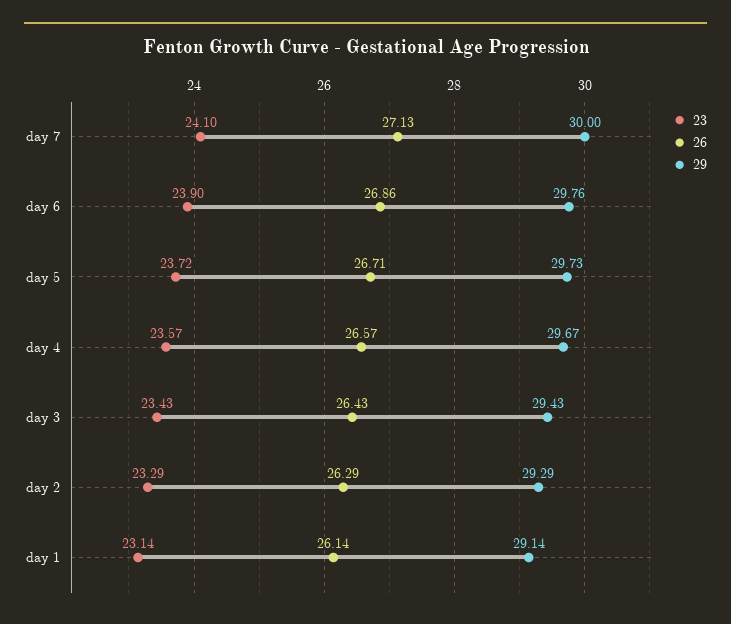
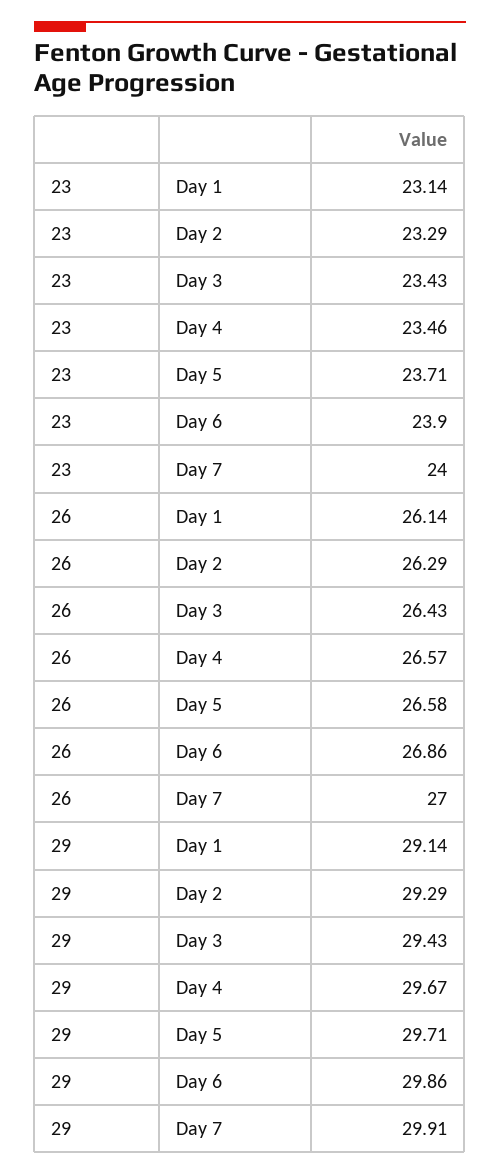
23, day 7: 24.1 -> 24
26, day 7: 27.13 -> 27
29, day 7: 30 -> 29.91
29, day 6: 29.76 -> 29.86
23, day 5: 23.72 -> 23.71
26, day 5: 26.71 -> 26.58
29, day 5: 29.73 -> 29.71
23, day 4: 23.57 -> 23.46

